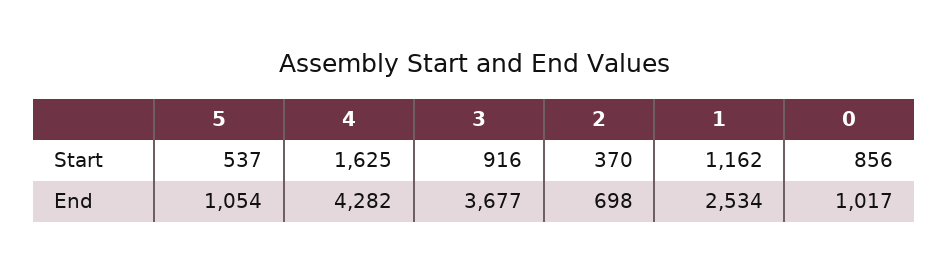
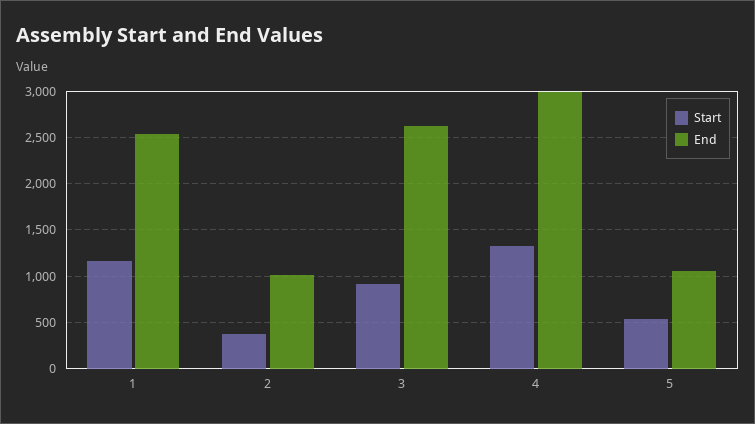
Start, 4: 1625 -> 1300
Start, 0: 856 -> none
End, 4: 4282 -> 3000
End, 3: 3677 -> 2600
End, 2: 698 -> 1000
End, 0: 1017 -> none

